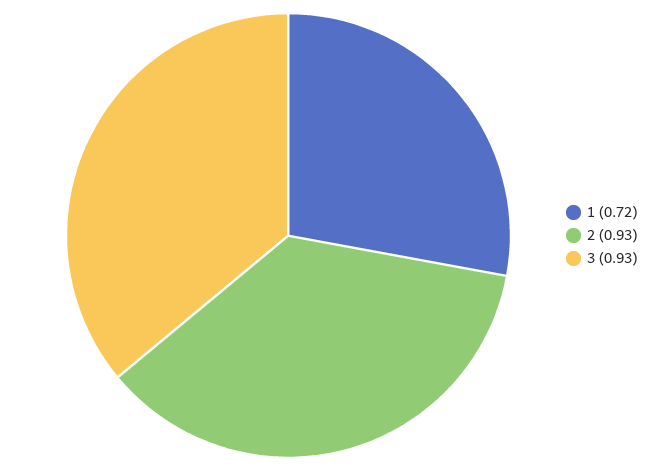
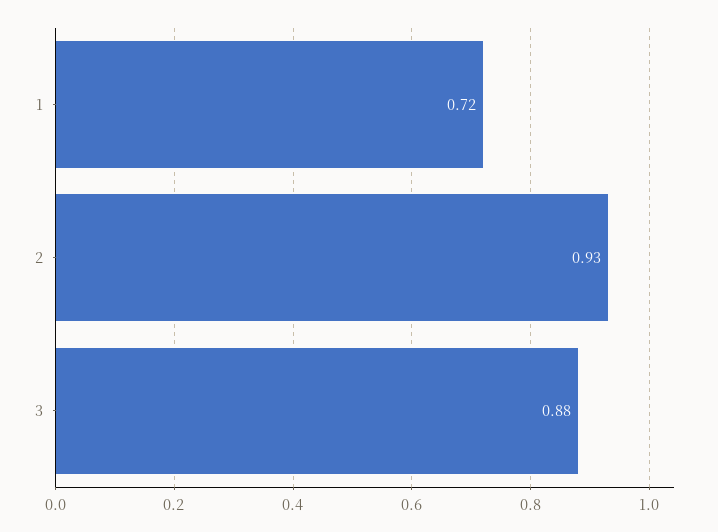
3: 0.93 -> 0.88

